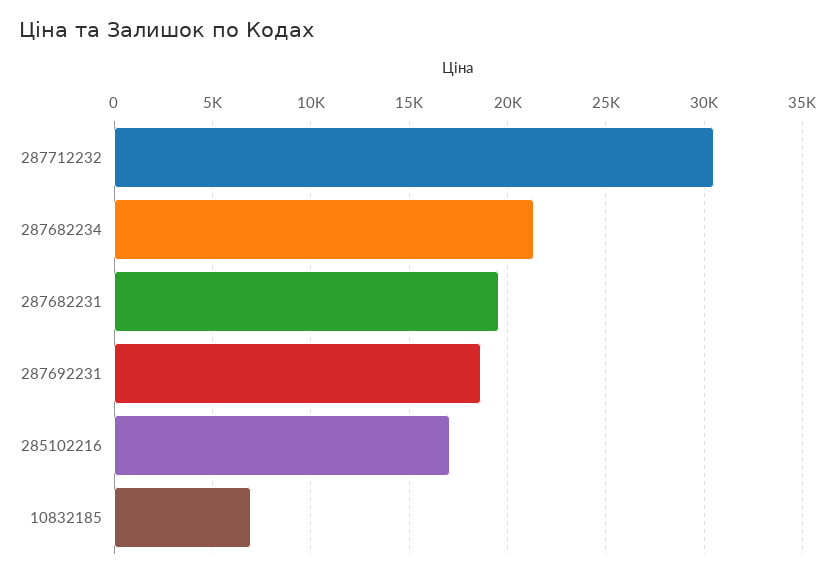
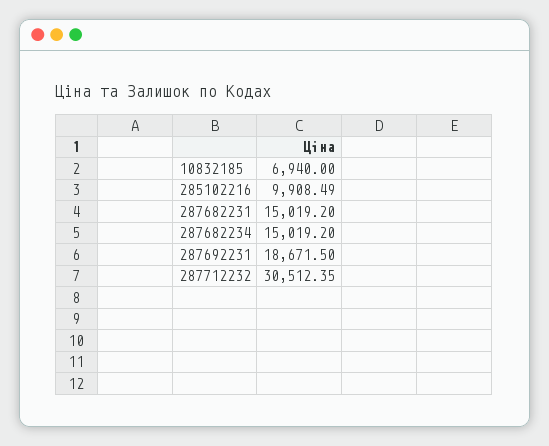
287682234: 21500 -> 15019.2
287682231: 19500 -> 15019.2
285102216: 17000 -> 9908.49

